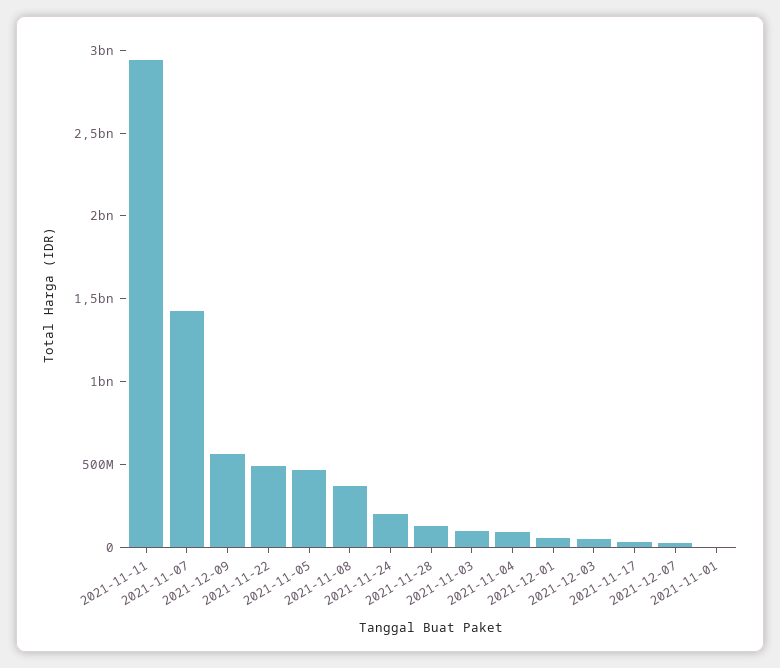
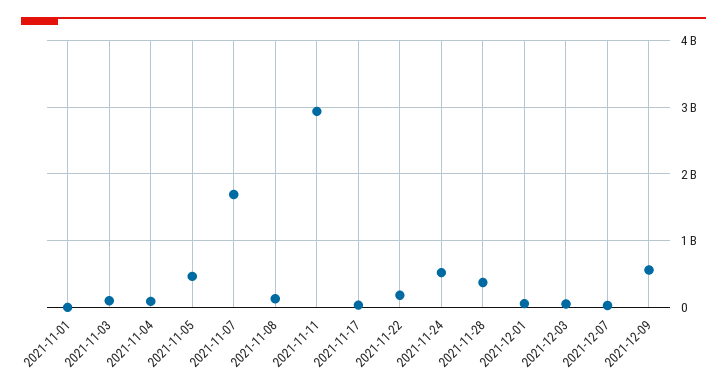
2021-11-07: 1400000000 -> 1700000000
2021-11-22: 500000000 -> 200000000
2021-11-08: 400000000 -> 100000000
2021-11-24: 200000000 -> 500000000
2021-11-28: 100000000 -> 400000000

